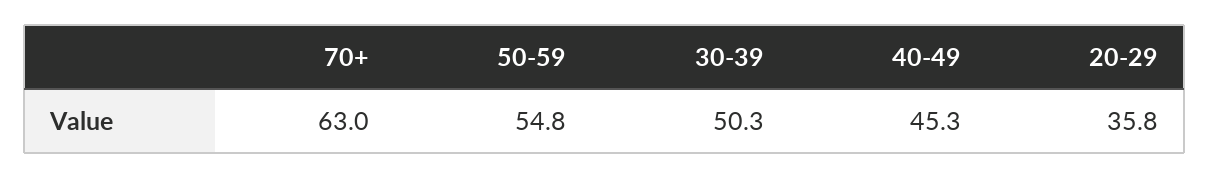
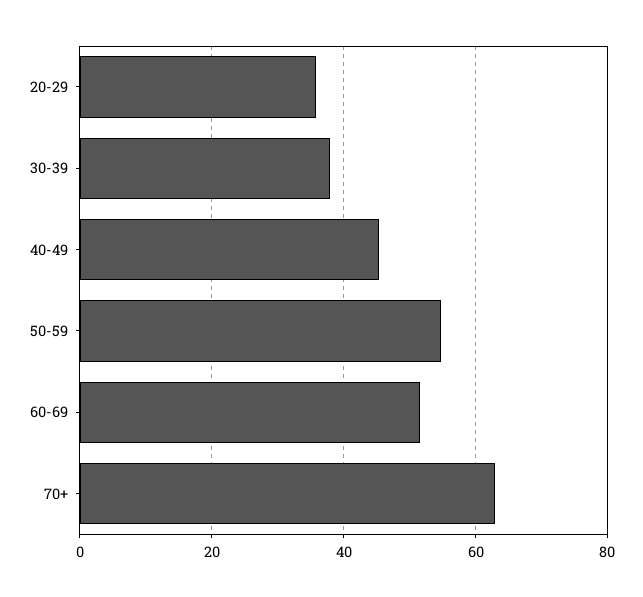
30-39: 50.3 -> 38
60-69: none -> 52

